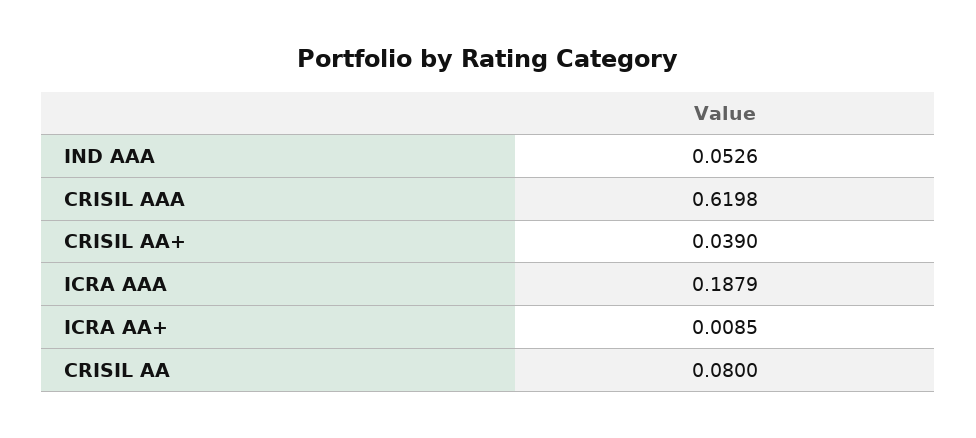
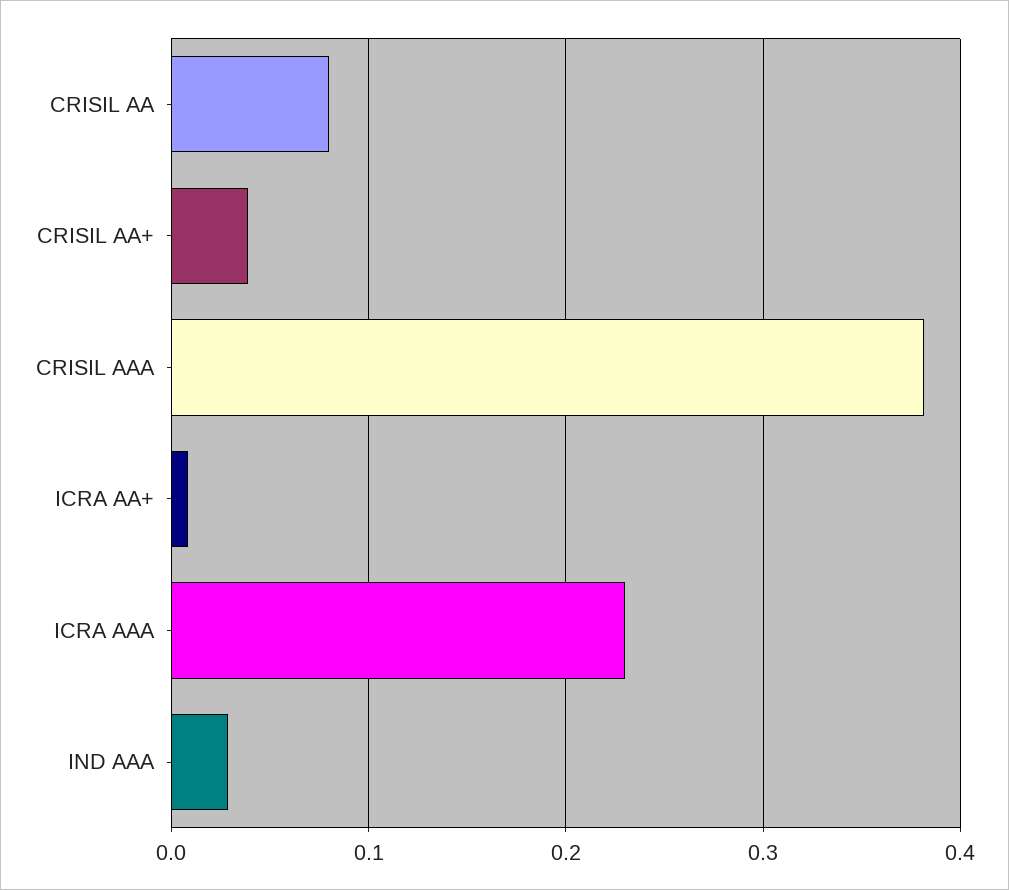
IND AAA: 0.0526 -> 0.03
CRISIL AAA: 0.6198 -> 0.38
ICRA AAA: 0.1879 -> 0.23

